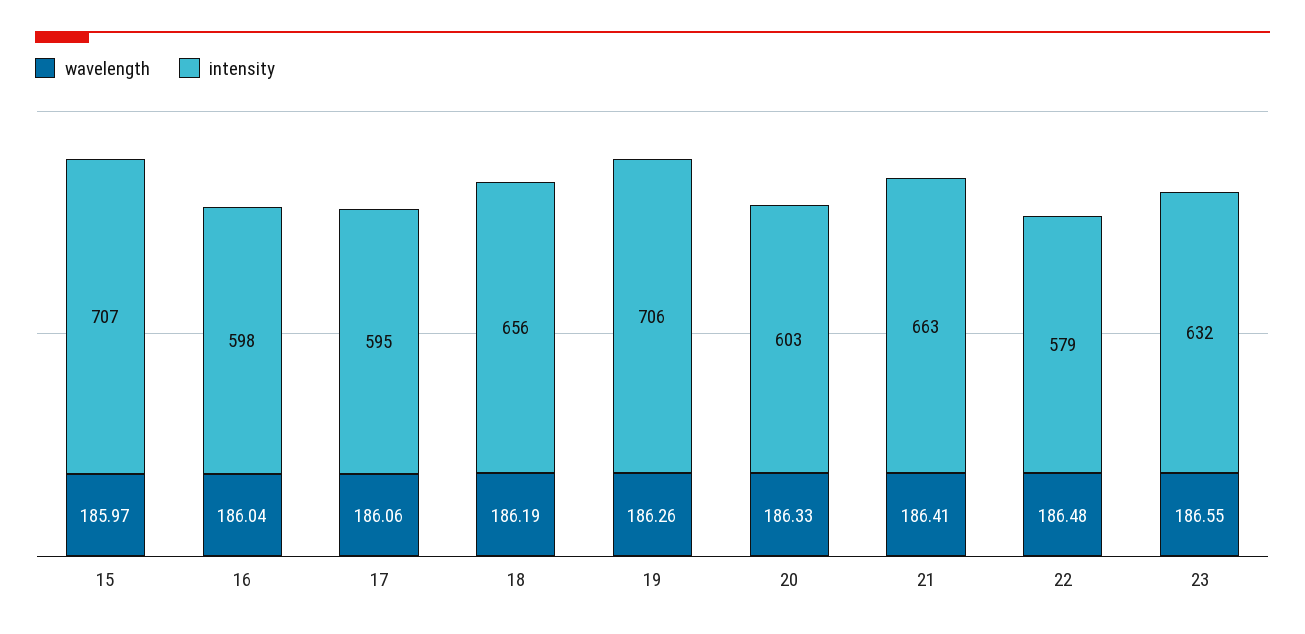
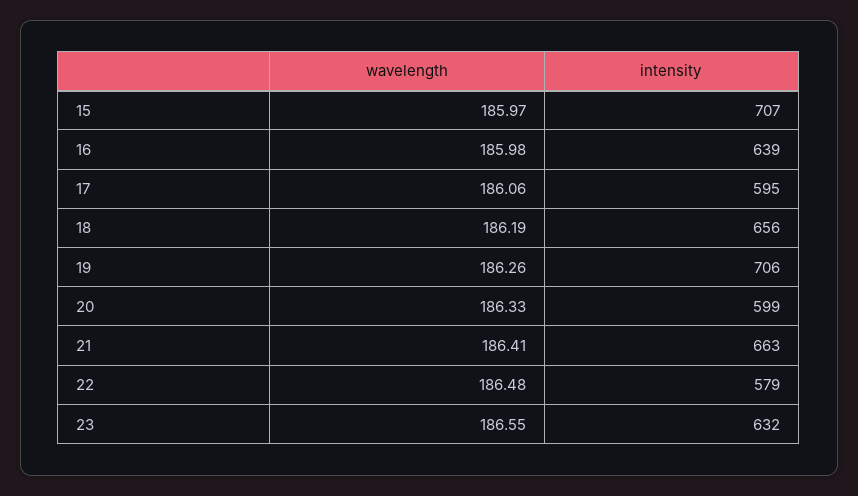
wavelength, 16: 186.04 -> 185.98
intensity, 16: 598 -> 639
intensity, 20: 603 -> 599

